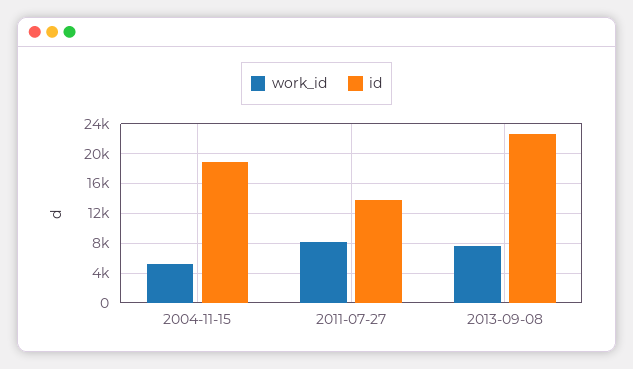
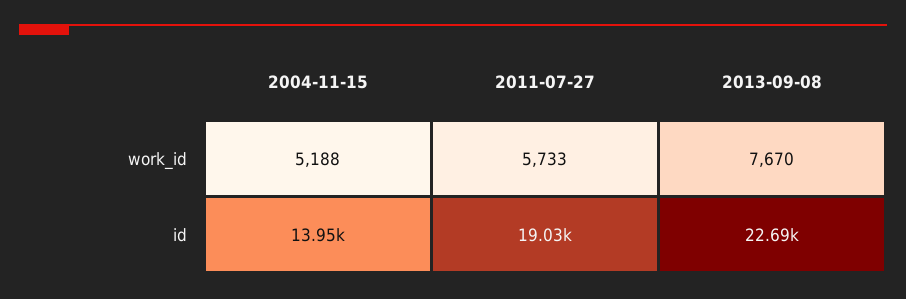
id, 2004-11-15: 19000 -> 13950
work_id, 2011-07-27: 8000 -> 5733
id, 2011-07-27: 14000 -> 19030

